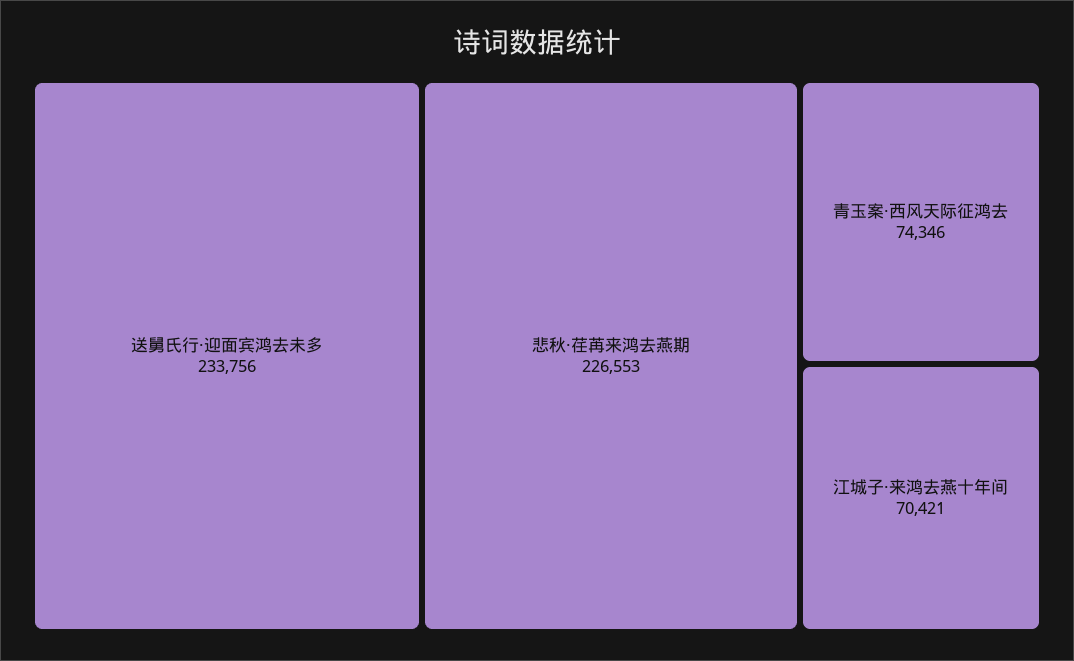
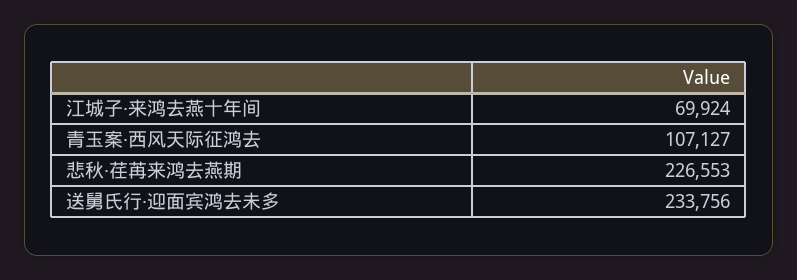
青玉案·西风天际征鸿去: 74346 -> 107127
江城子·来鸿去燕十年间: 70421 -> 69924

